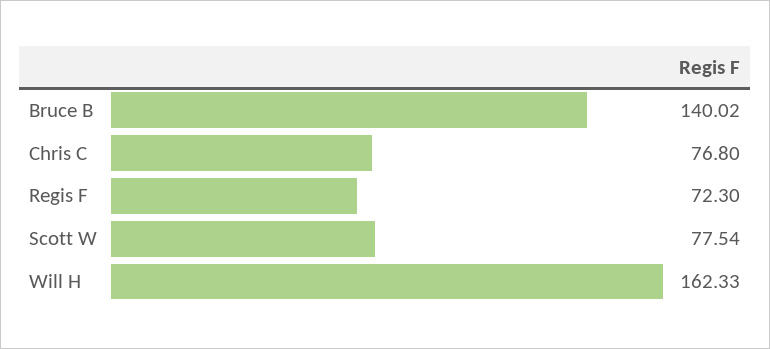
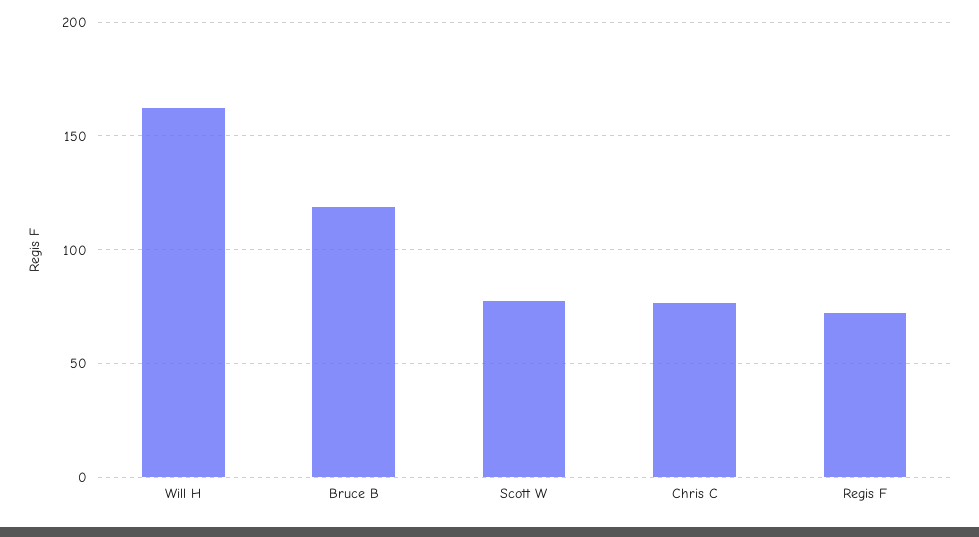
Bruce B: 140.02 -> 120

